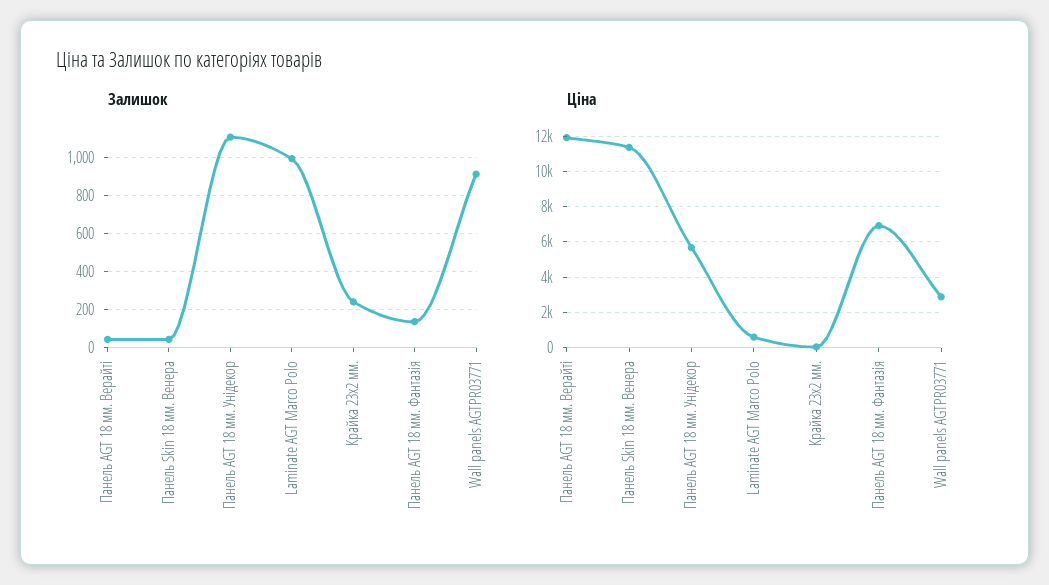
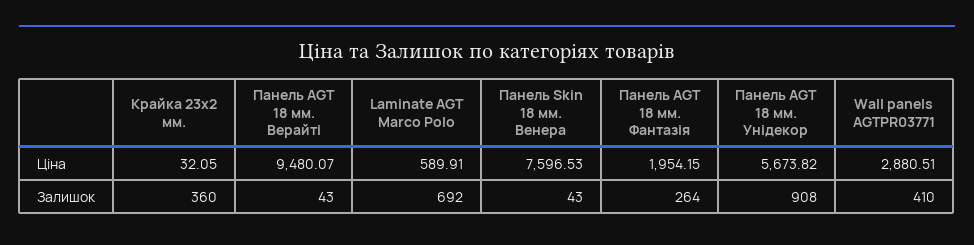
Залишок, Панель AGT 18 мм. Унідекор: 1100 -> 908
Залишок, Laminate AGT Marco Polo: 1000 -> 692
Залишок, Крайка 23x2 мм.: 250 -> 360
Залишок, Панель AGT 18 мм. Фантазія: 150 -> 264
Залишок, Wall panels AGTPR03771: 900 -> 410
Ціна, Панель AGT 18 мм. Верайті: 12000 -> 9480.07
Ціна, Панель Skin 18 мм. Венера: 11500 -> 7596.53
Ціна, Панель AGT 18 мм. Фантазія: 7000 -> 1954.15

